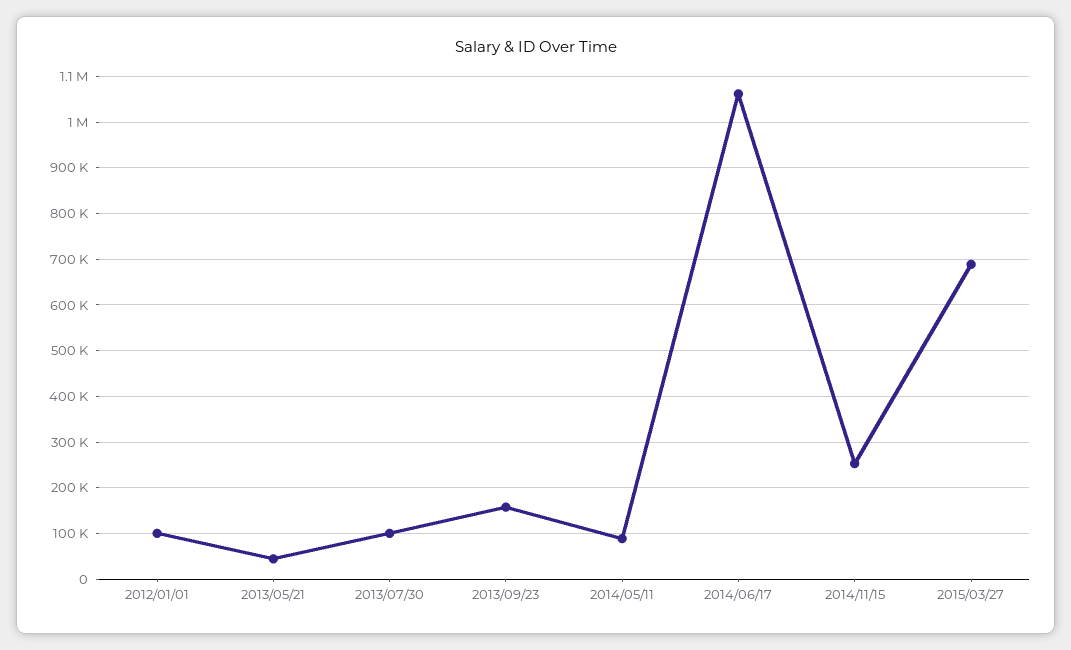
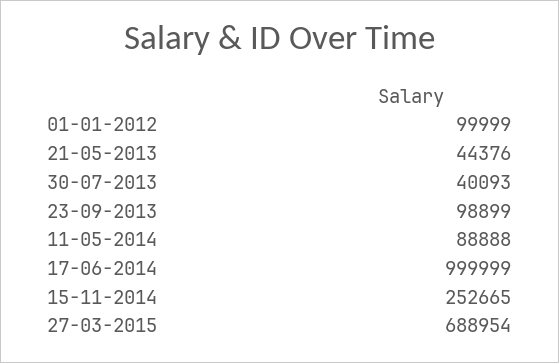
2013/07/30: 100000 -> 40093
2013/09/23: 160000 -> 98899
2014/06/17: 1060000 -> 999999

